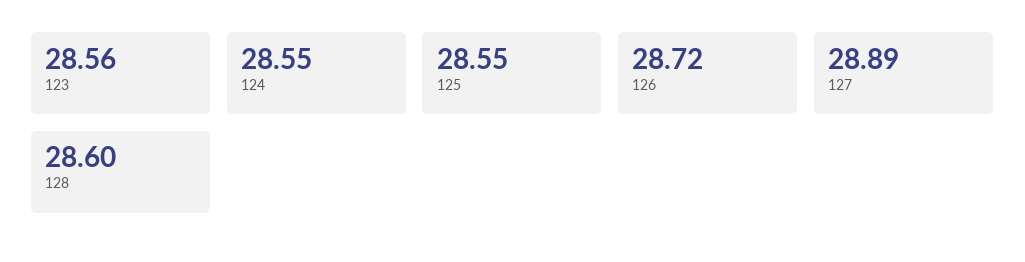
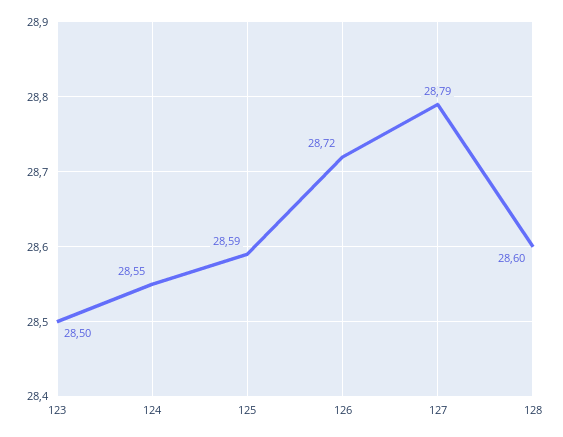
123: 28.56 -> 28.5
125: 28.55 -> 28.59
127: 28.89 -> 28.79

